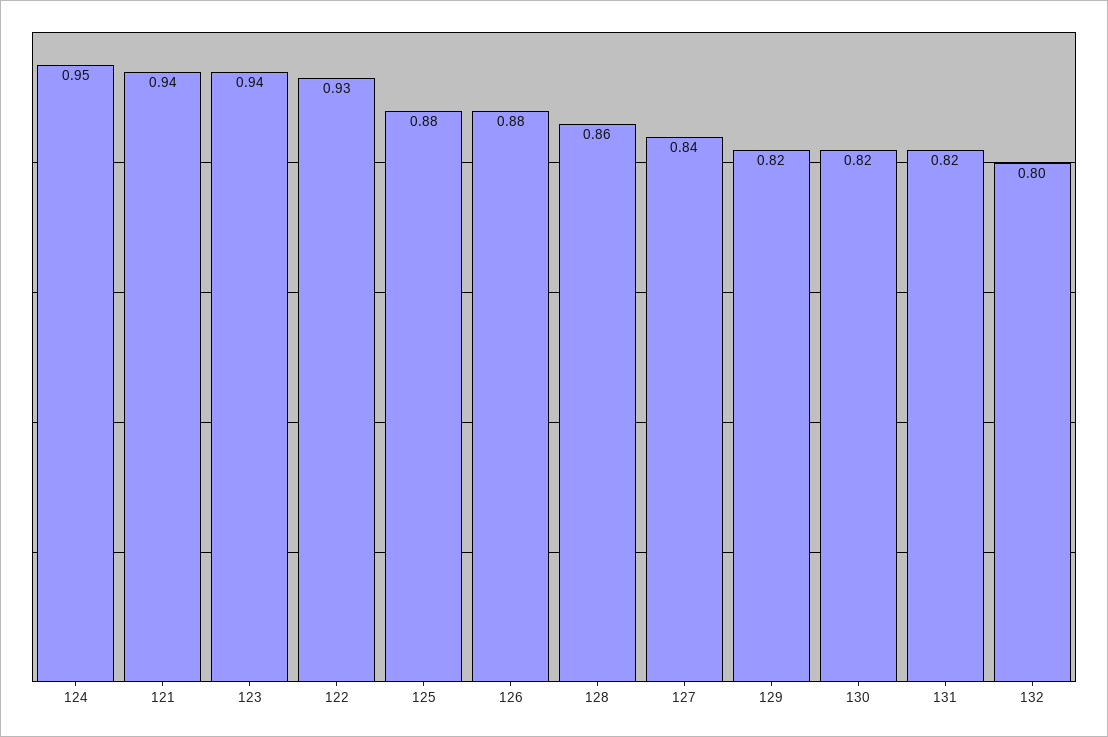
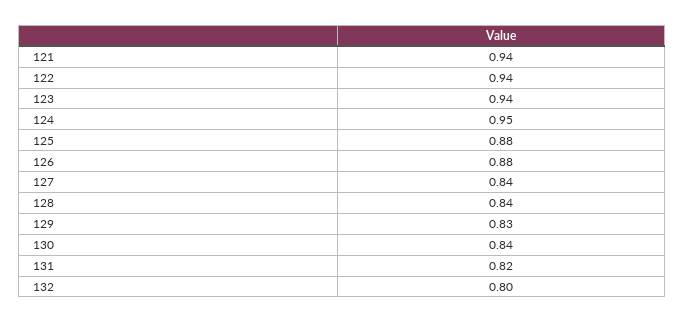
122: 0.93 -> 0.94
128: 0.86 -> 0.84
129: 0.82 -> 0.83
130: 0.82 -> 0.84

